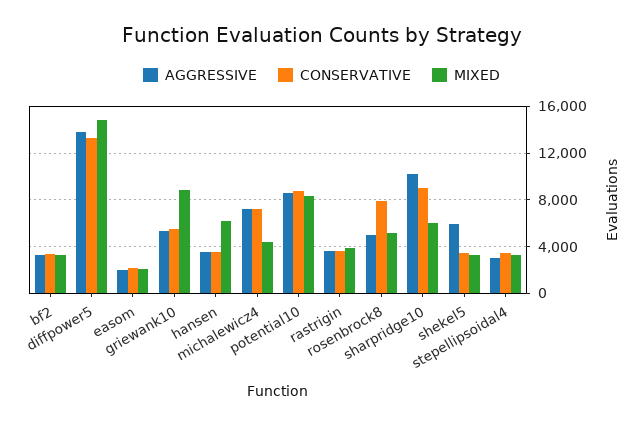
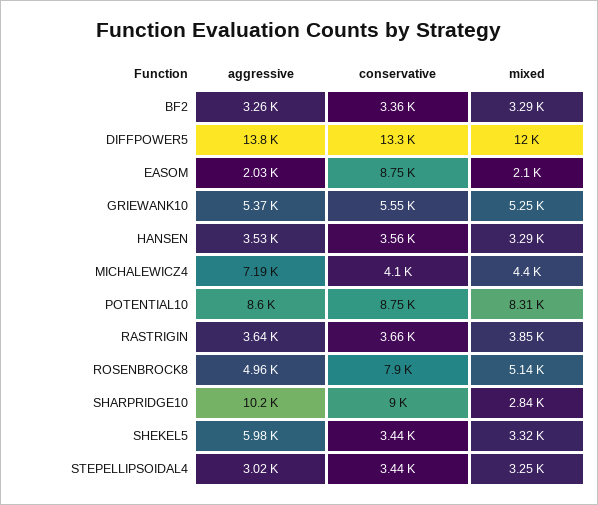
MIXED, diffpower5: 15000 -> 12000
CONSERVATIVE, easom: 2000 -> 8750
MIXED, griewank10: 9000 -> 5250
MIXED, hansen: 6000 -> 3290
CONSERVATIVE, michalewicz4: 7000 -> 4100
MIXED, sharpridge10: 6000 -> 2840

